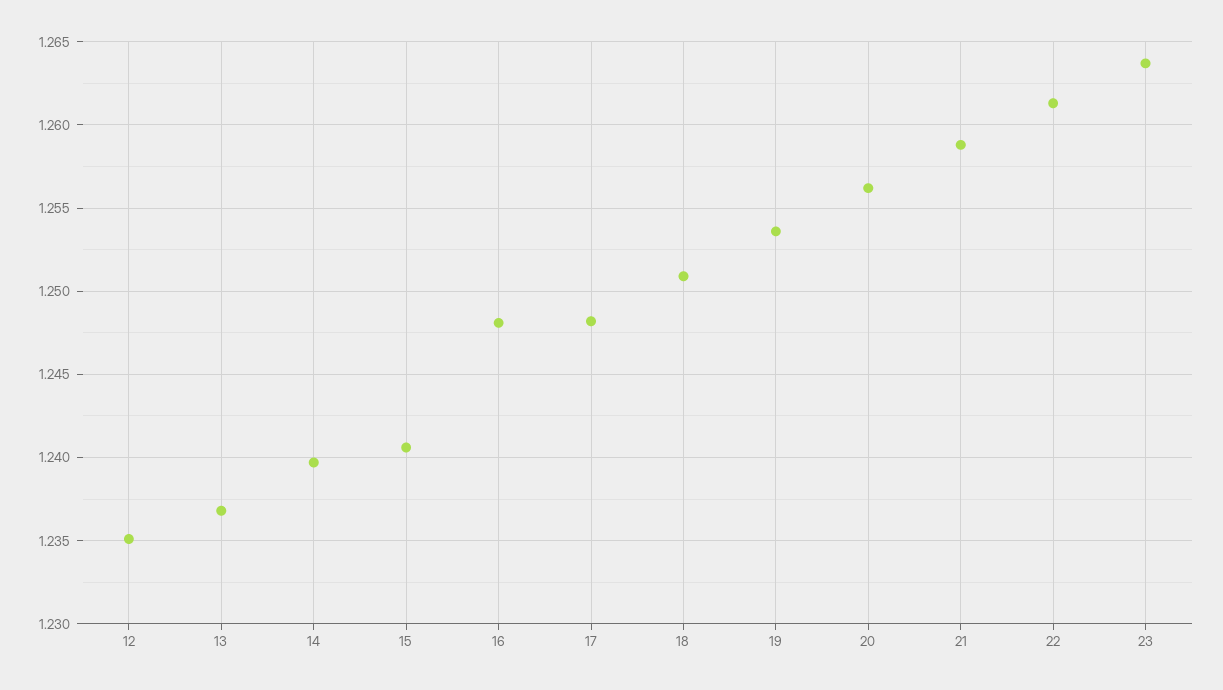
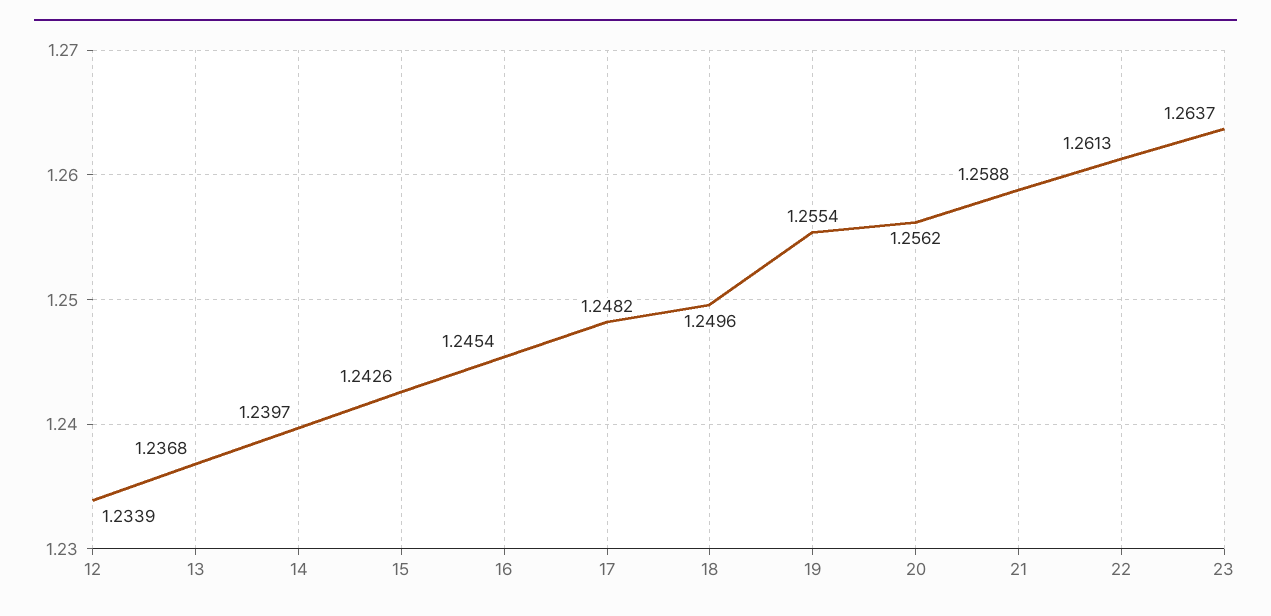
12: 1.235 -> 1.2339
15: 1.2405 -> 1.2426
16: 1.248 -> 1.2454
18: 1.251 -> 1.2496
19: 1.2535 -> 1.2554

